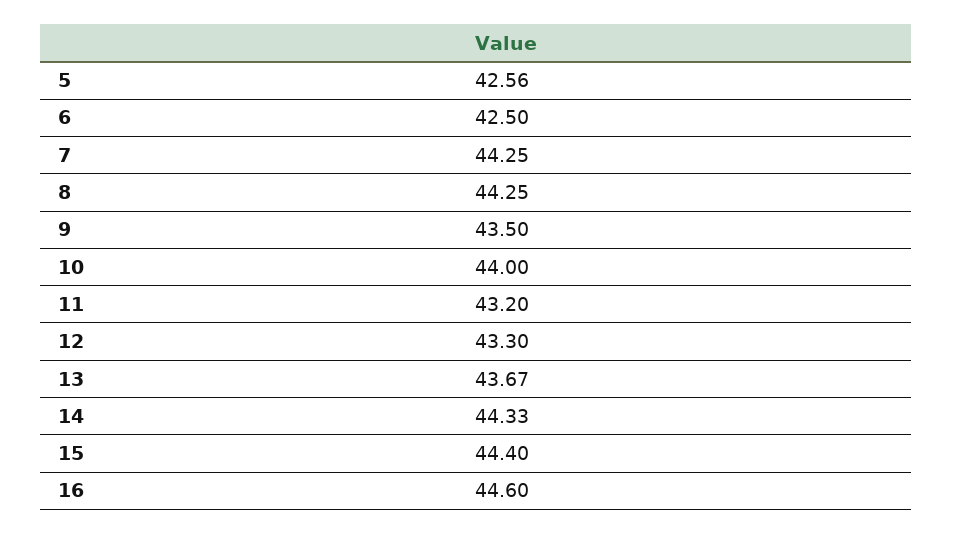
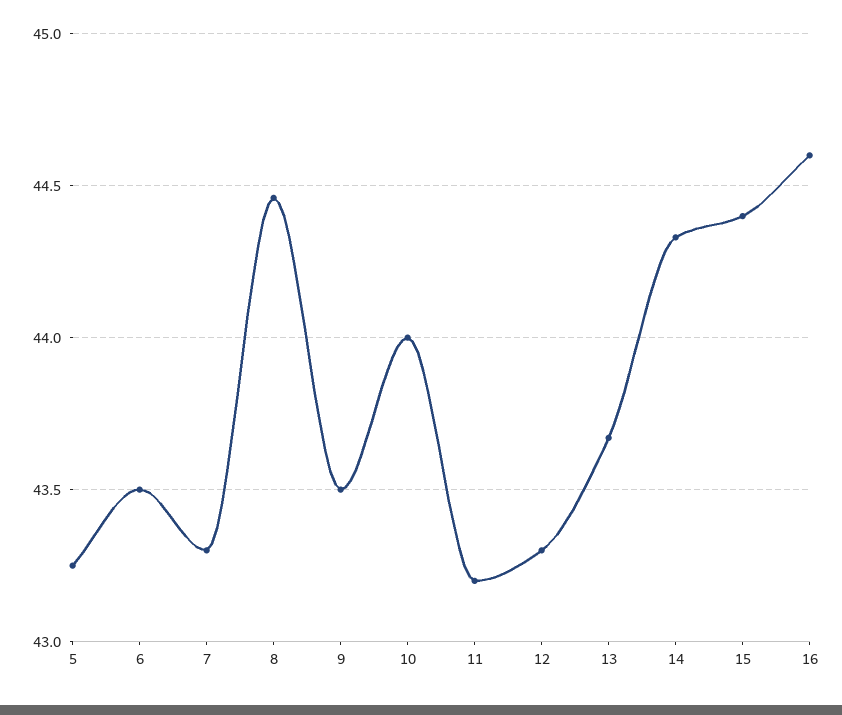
5: 42.56 -> 43.25
6: 42.5 -> 43.5
7: 44.25 -> 43.3
8: 44.25 -> 44.45

